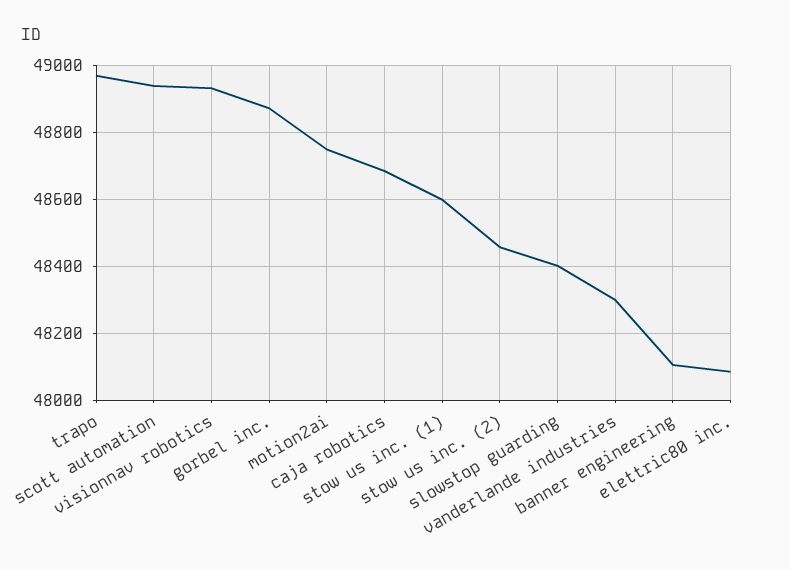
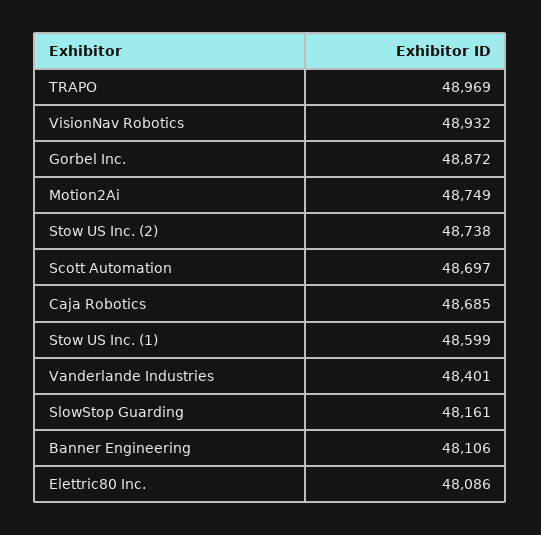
scott automation: 48940 -> 48697
stow us inc. (2): 48460 -> 48738
slowstop guarding: 48400 -> 48161
vanderlande industries: 48300 -> 48401

